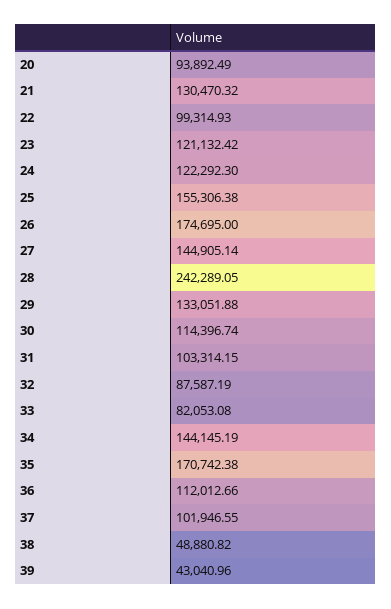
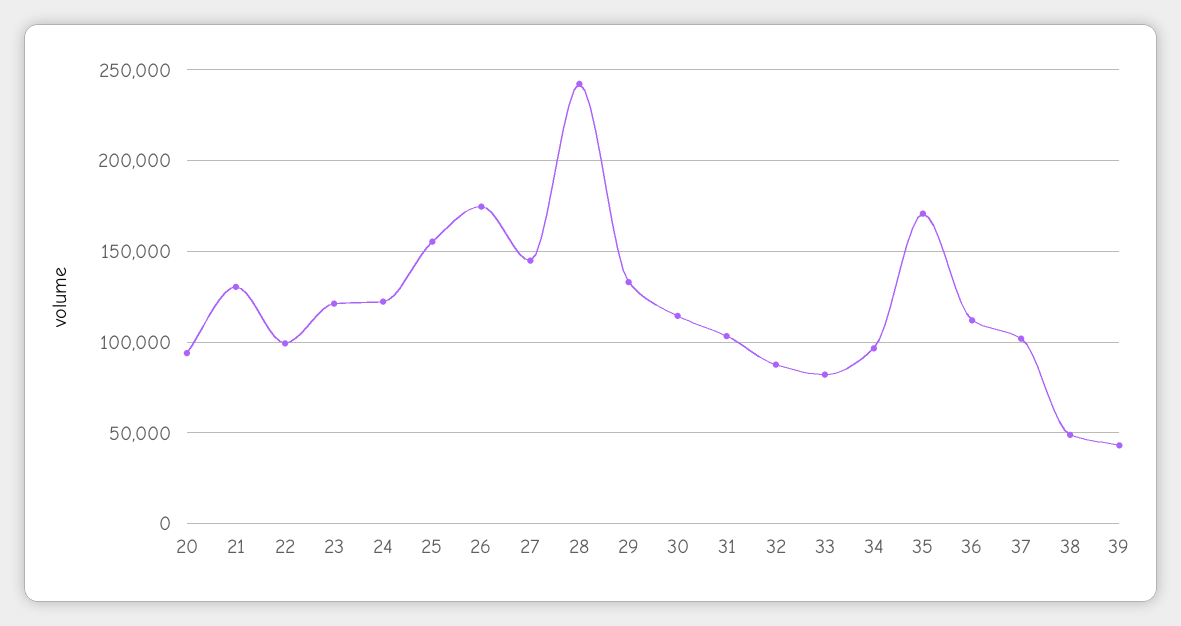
34: 144145.19 -> 95000

